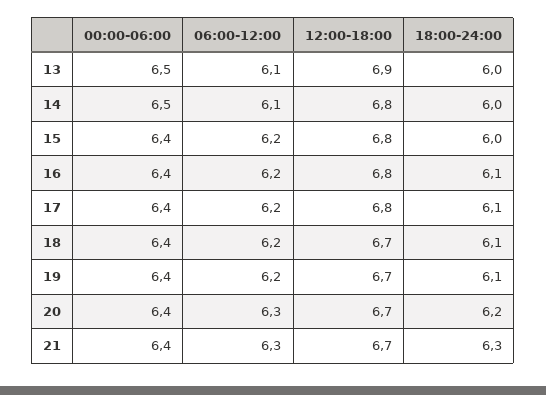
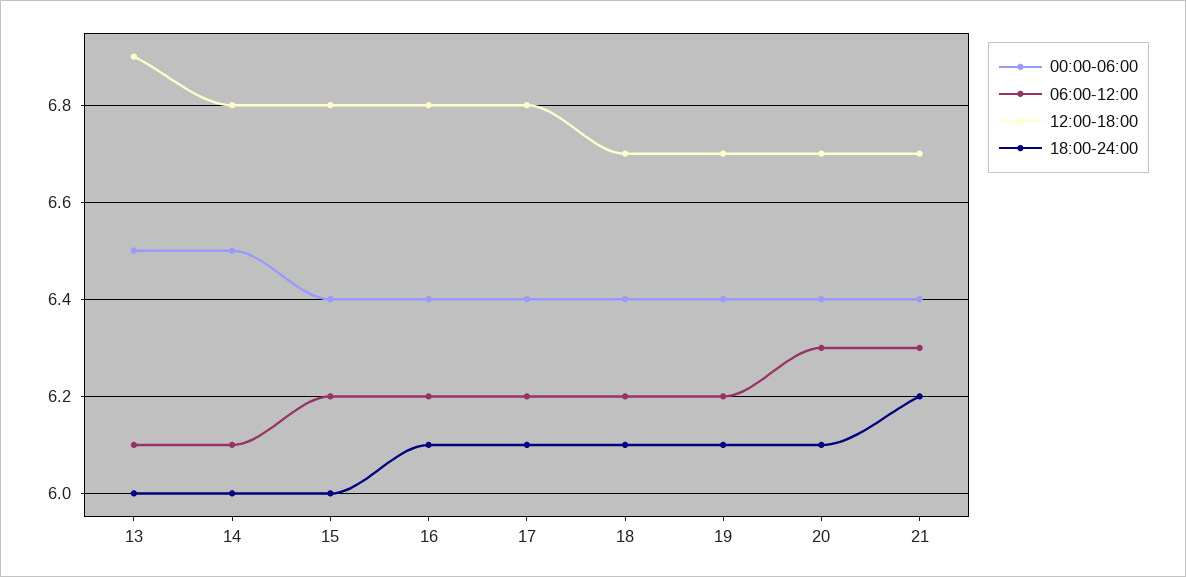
18:00-24:00, 20: 6.2 -> 6.1
18:00-24:00, 21: 6.3 -> 6.2

